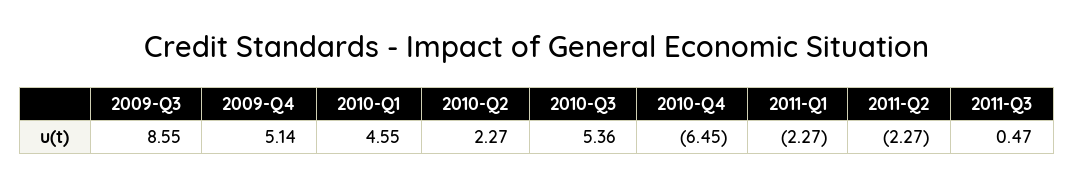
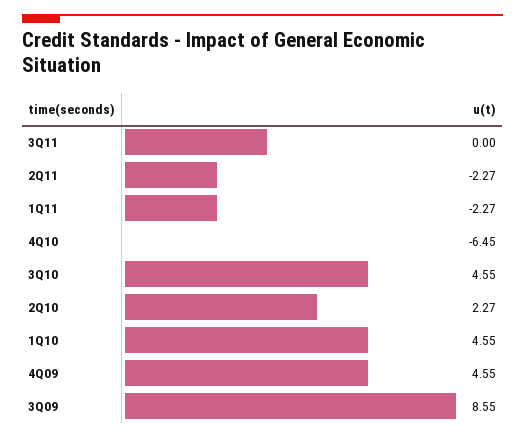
2009-Q4: 5.14 -> 4.55
2010-Q3: 5.36 -> 4.55
2011-Q3: 0.47 -> 0

